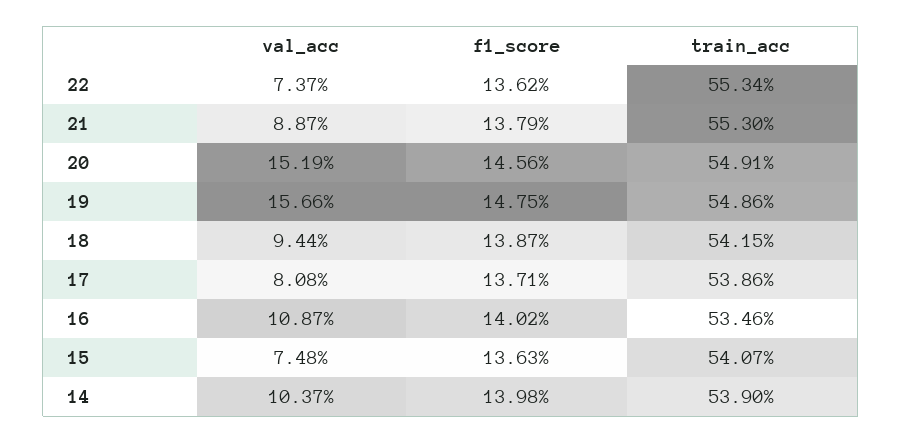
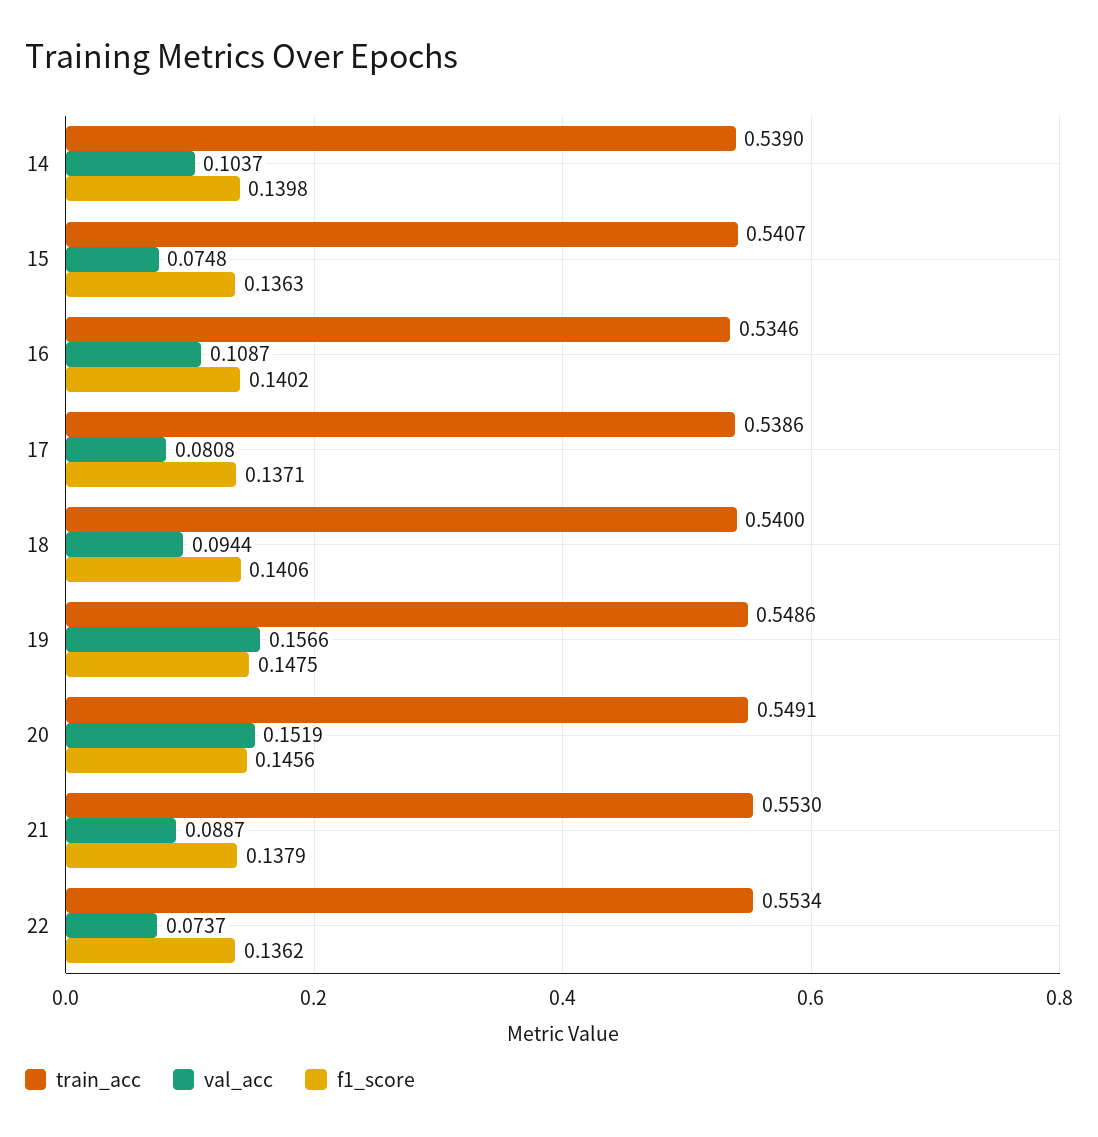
f1_score, 18: 0.1387 -> 0.1406
train_acc, 18: 0.5415 -> 0.54

